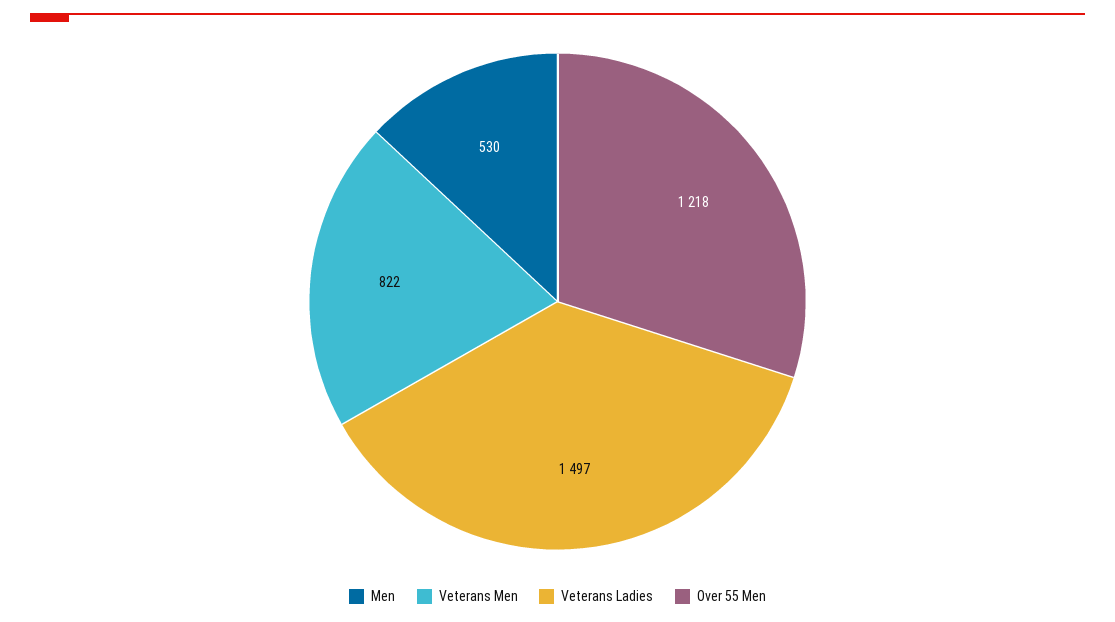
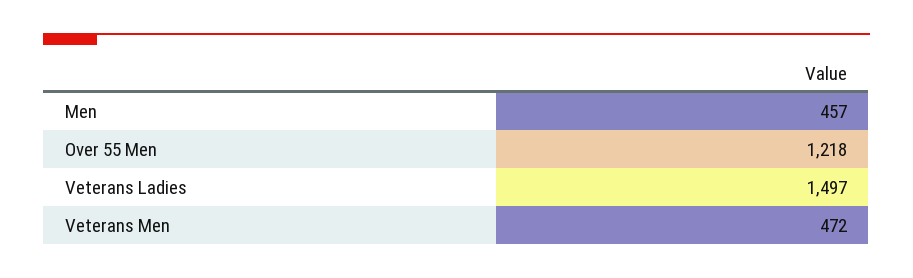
Men: 530 -> 457
Veterans Men: 822 -> 472

